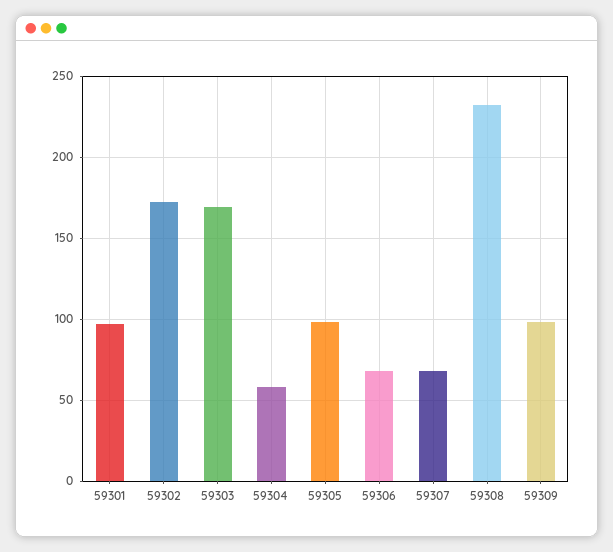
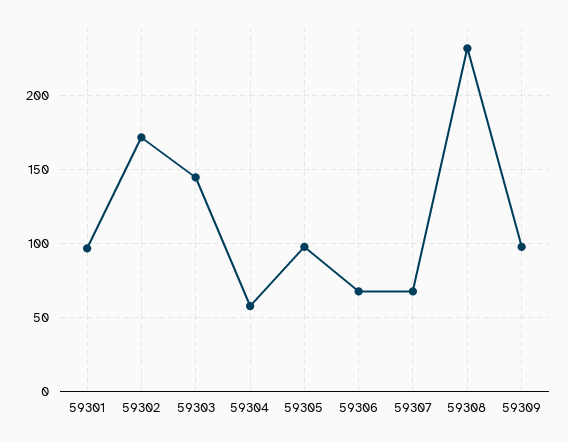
59303: 170 -> 145

